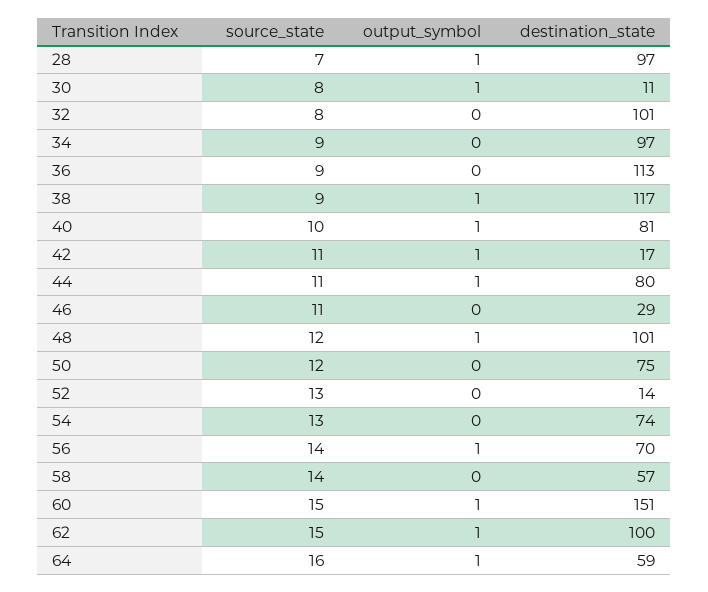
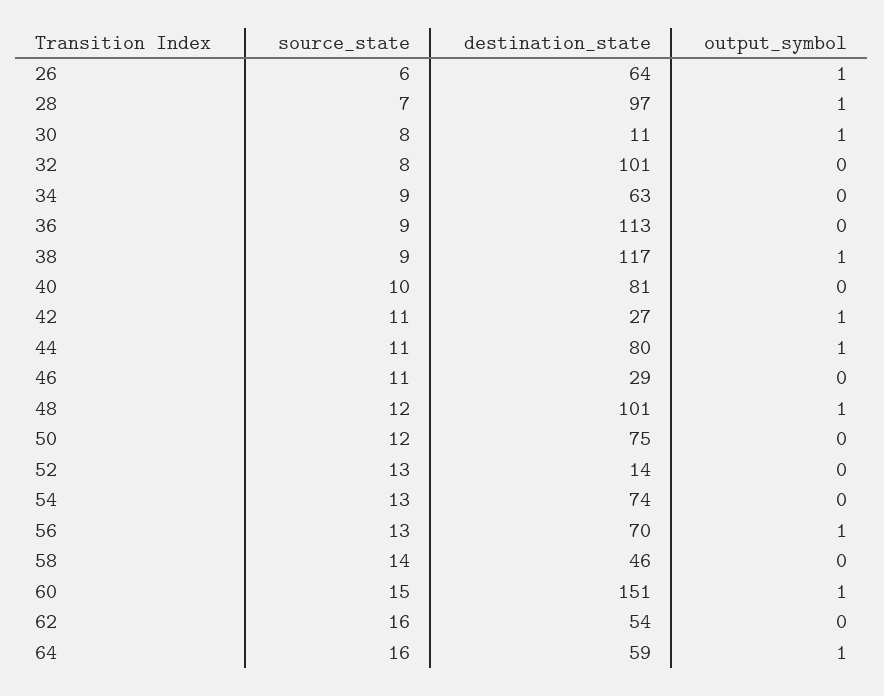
destination_state, 34: 97 -> 63
output_symbol, 40: 1 -> 0
destination_state, 42: 17 -> 27
source_state, 56: 14 -> 13
destination_state, 58: 57 -> 46
source_state, 62: 15 -> 16
output_symbol, 62: 1 -> 0
destination_state, 62: 100 -> 54
source_state, 26: none -> 6
destination_state, 26: none -> 64
output_symbol, 26: none -> 1

